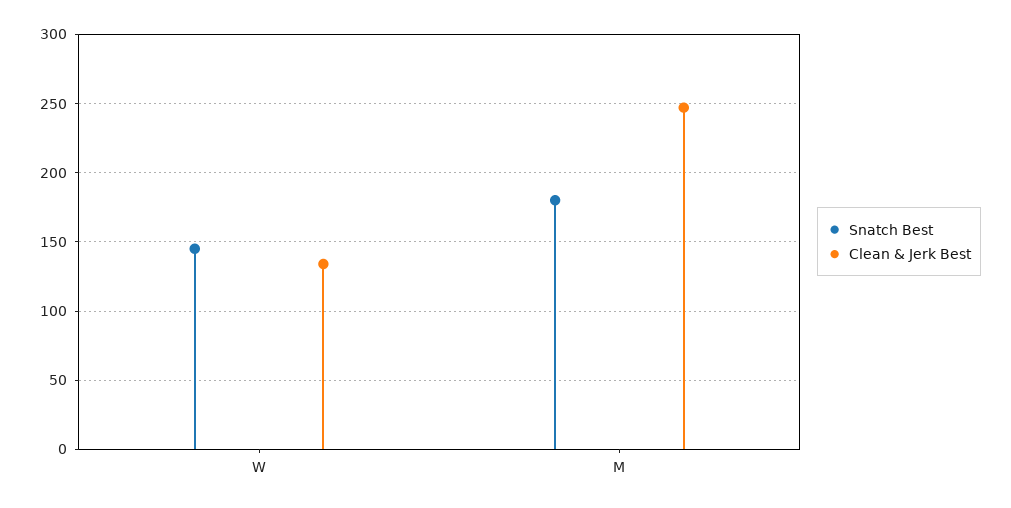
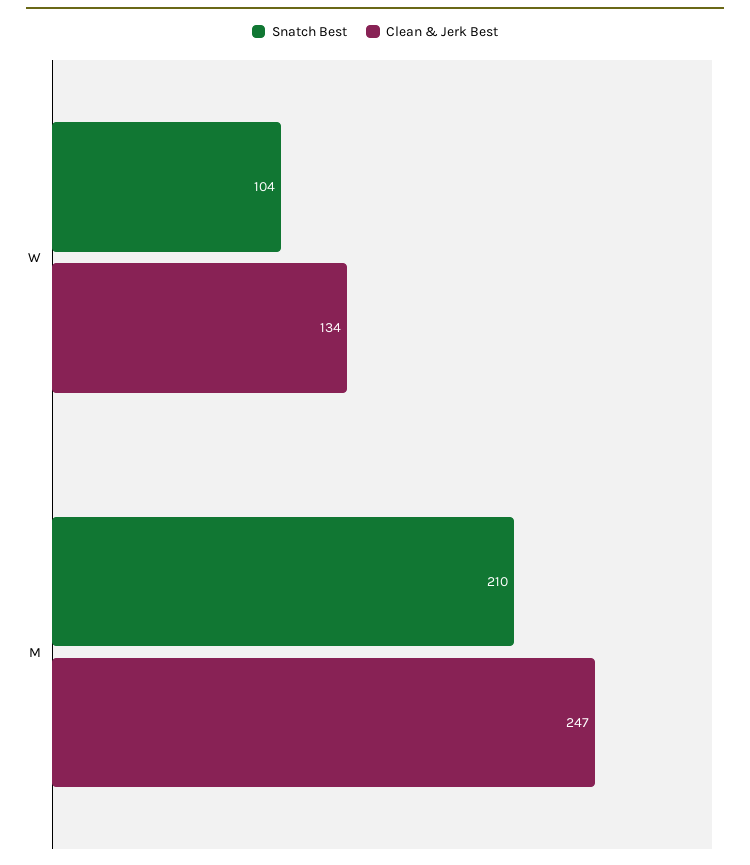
Snatch Best, W: 145 -> 104
Snatch Best, M: 180 -> 210

